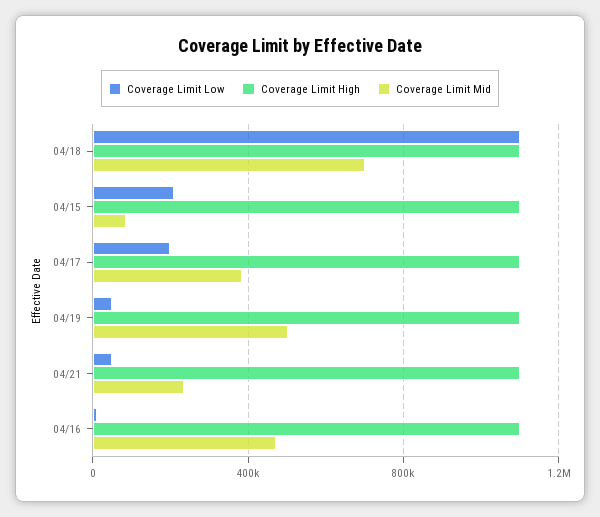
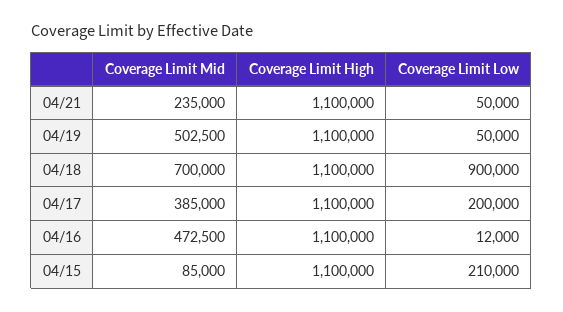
Coverage Limit Low, 04/18: 1100000 -> 900000

